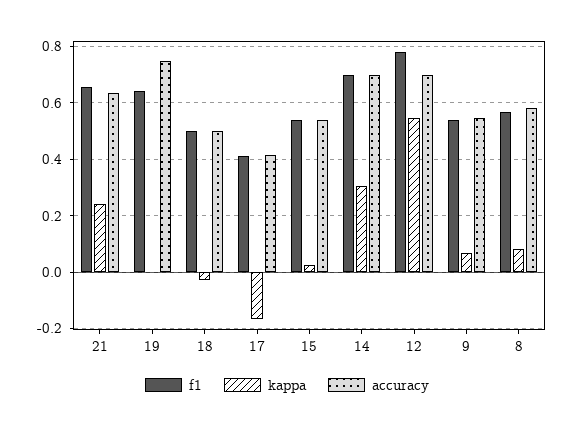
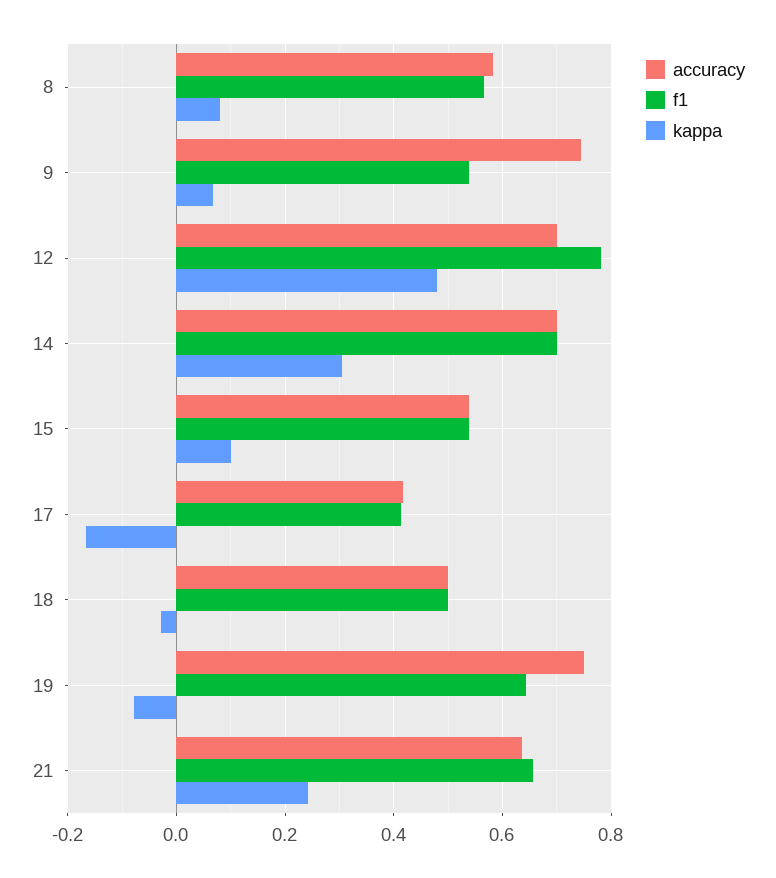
kappa, 19: 0 -> -0.08
kappa, 15: 0.025 -> 0.1
kappa, 12: 0.55 -> 0.48
accuracy, 9: 0.55 -> 0.74

